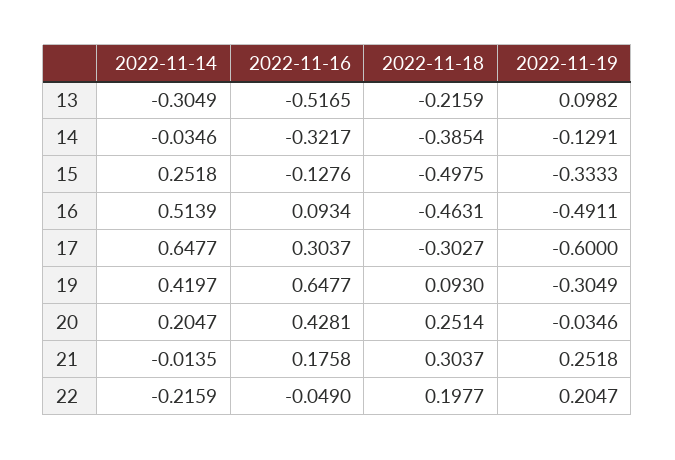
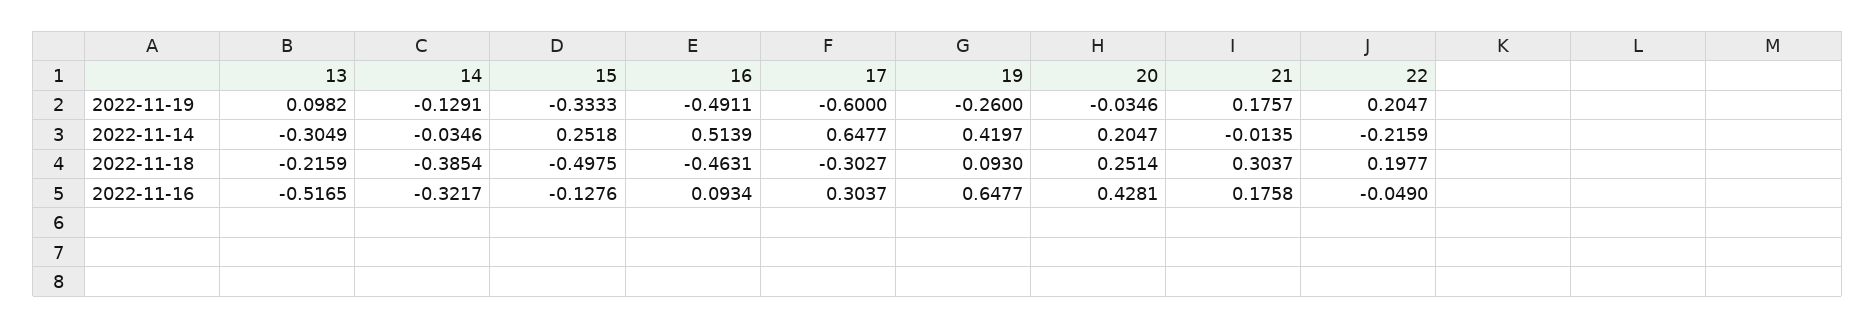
2022-11-19, 19: -0.3049 -> -0.26
2022-11-19, 21: 0.2518 -> 0.1757

